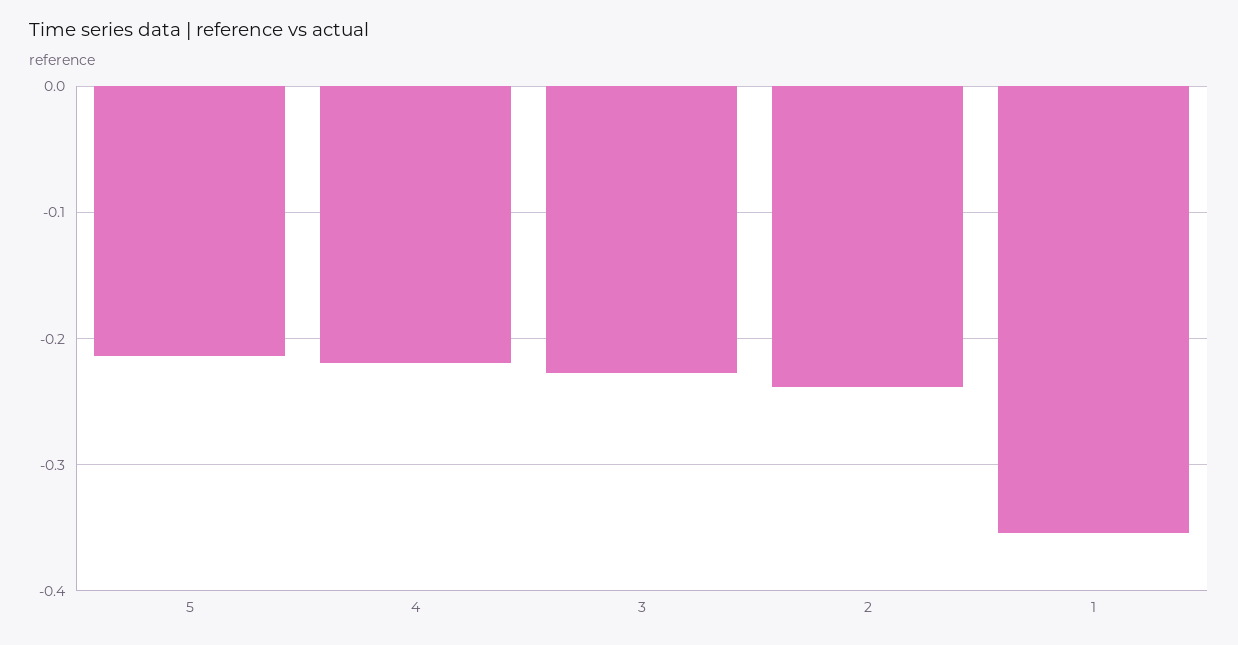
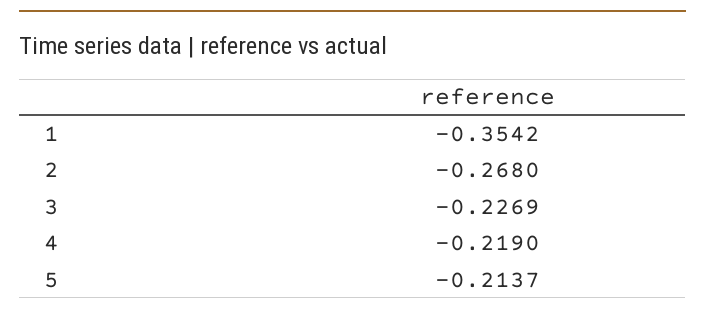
2: -0.24 -> -0.268

